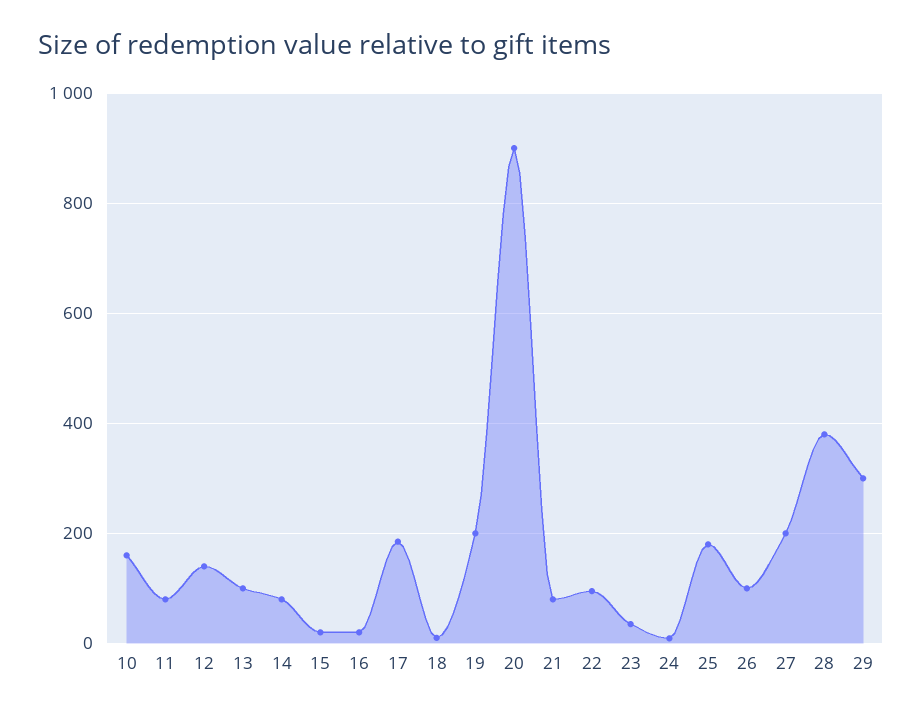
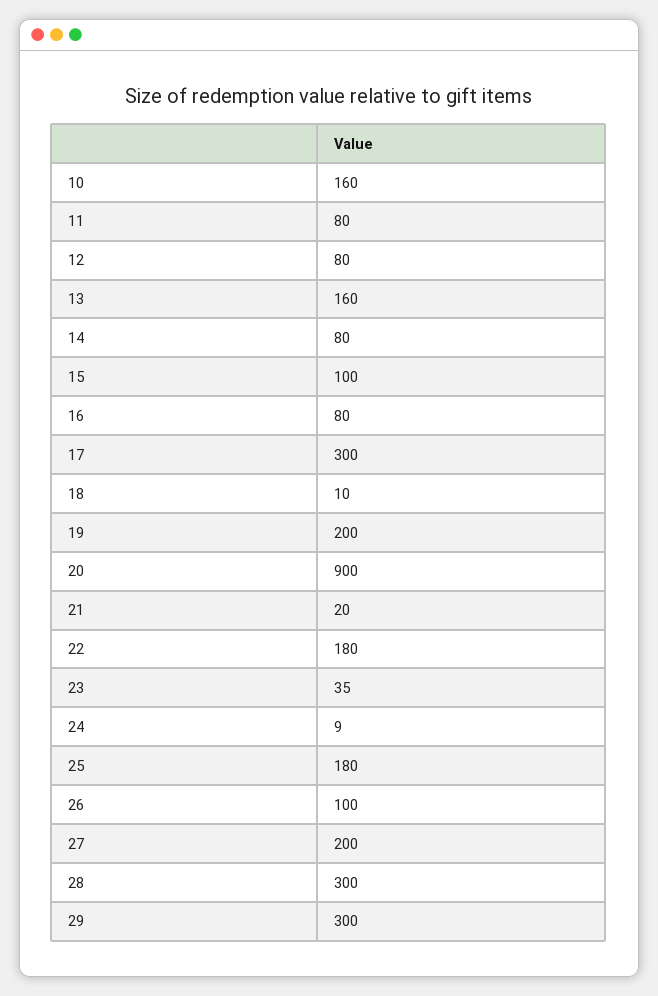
12: 140 -> 80
13: 100 -> 160
15: 20 -> 100
16: 20 -> 80
17: 180 -> 300
21: 80 -> 20
22: 100 -> 180
28: 380 -> 300

